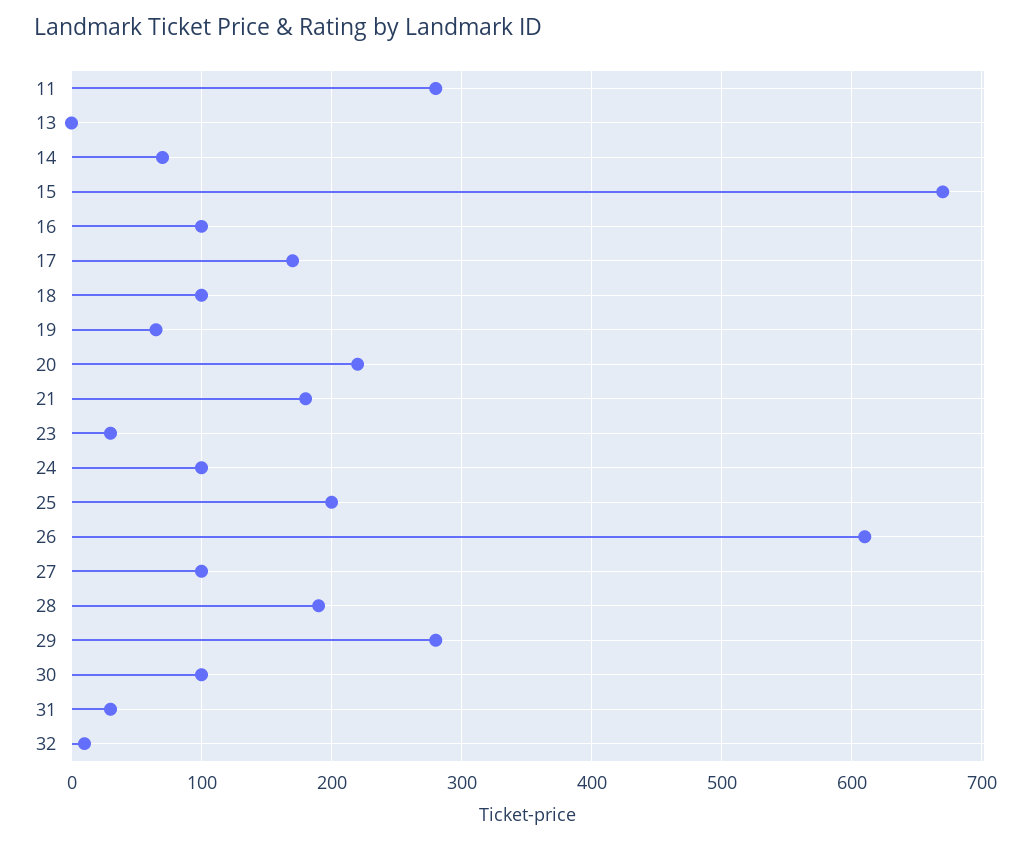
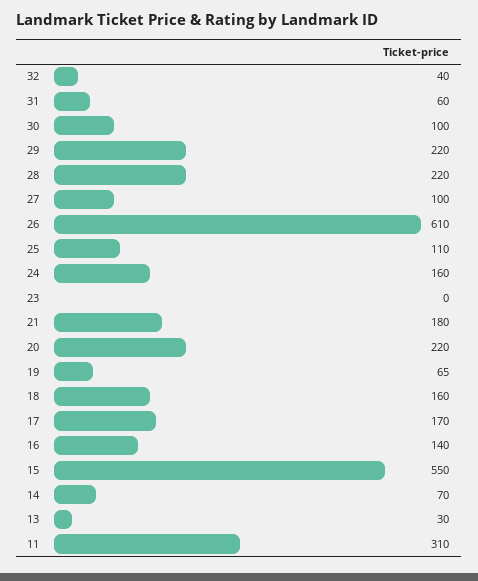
11: 280 -> 310
13: 0 -> 30
15: 670 -> 550
16: 100 -> 140
18: 100 -> 160
23: 30 -> 0
24: 100 -> 160
25: 200 -> 110
28: 190 -> 220
29: 280 -> 220
31: 30 -> 60
32: 10 -> 40

